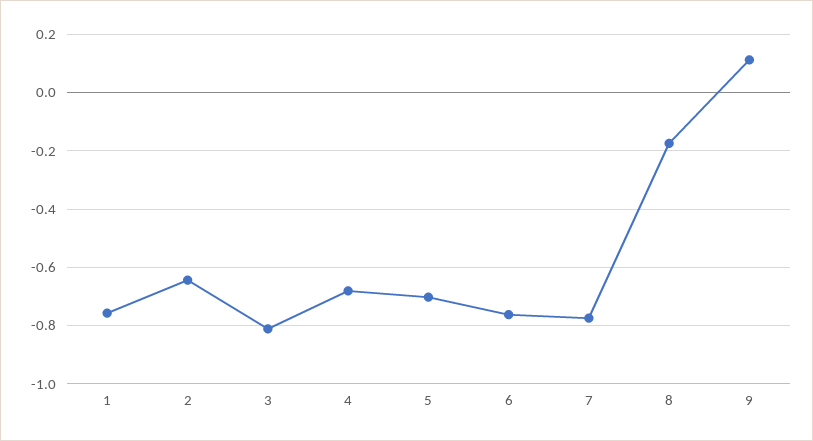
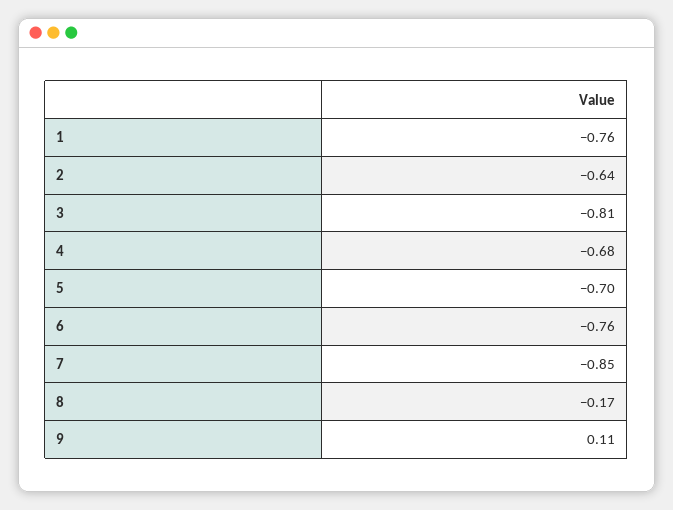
7: -0.775 -> -0.85

